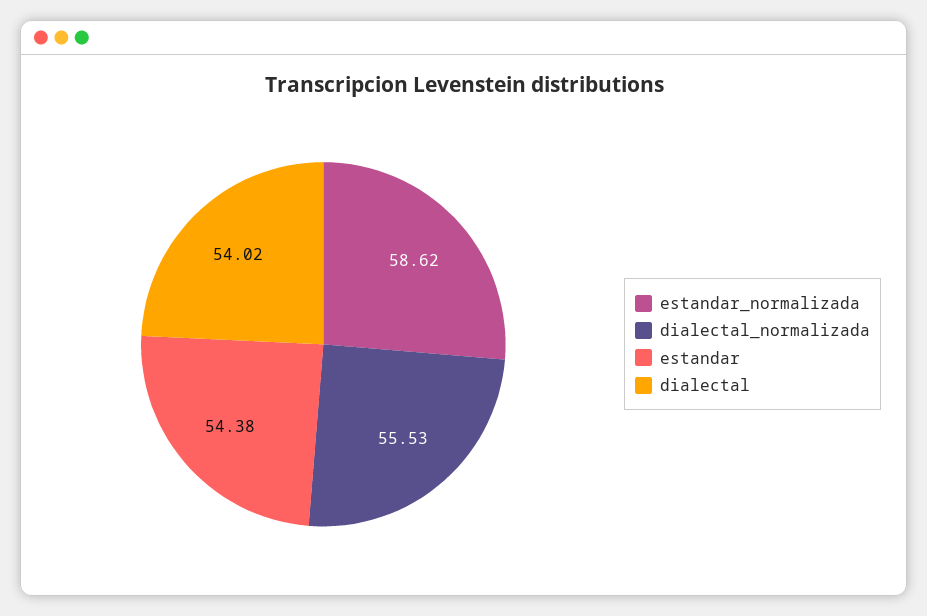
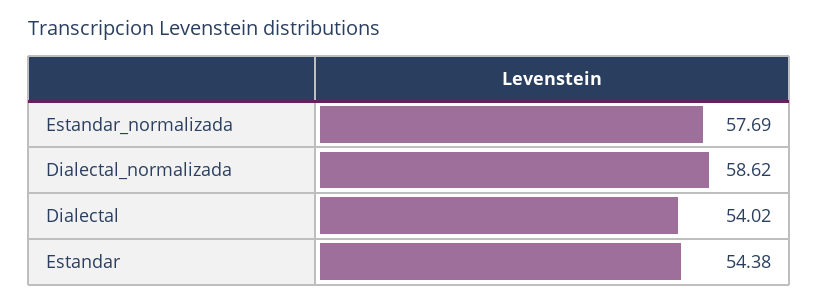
estandar_normalizada: 58.62 -> 57.69
dialectal_normalizada: 55.53 -> 58.62

